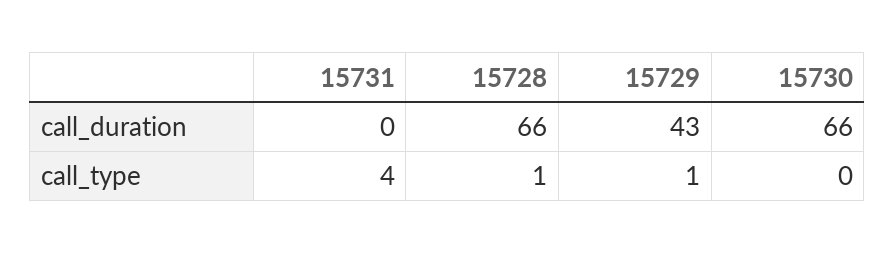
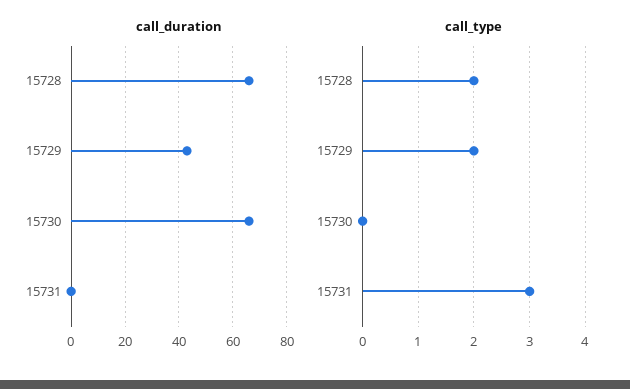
call_type, 15731: 4 -> 3
call_type, 15728: 1 -> 2
call_type, 15729: 1 -> 2

